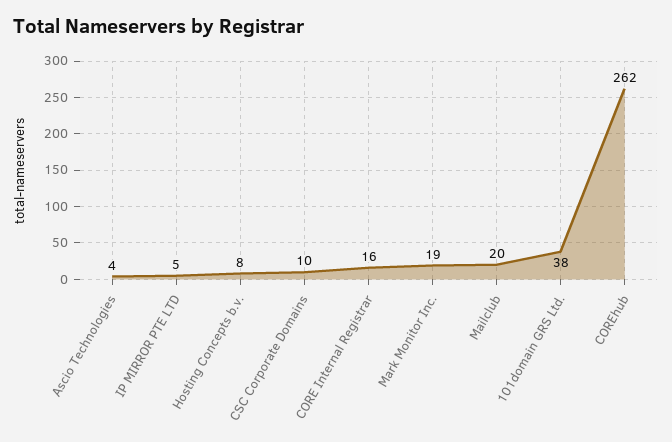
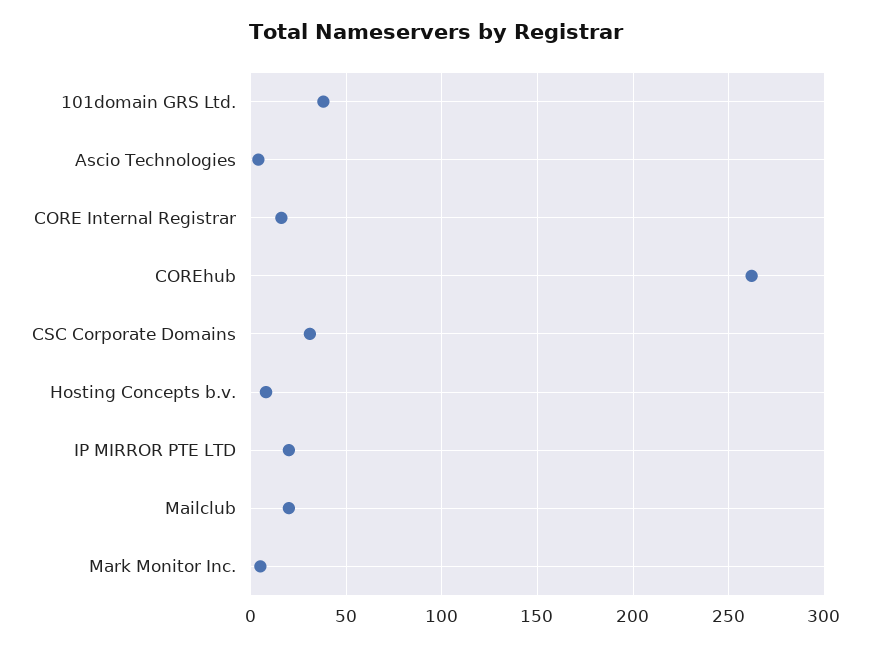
IP MIRROR PTE LTD: 5 -> 20
CSC Corporate Domains: 10 -> 30
Mark Monitor Inc.: 19 -> 5

